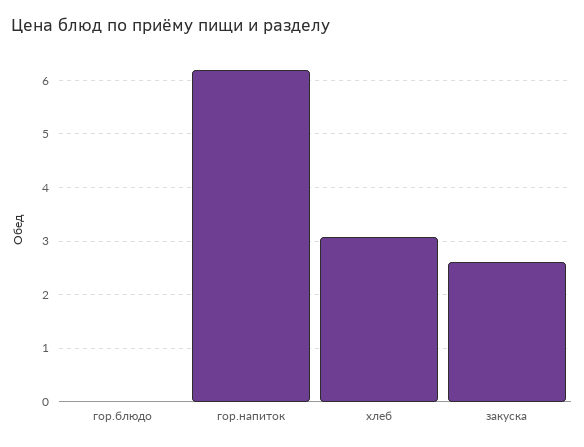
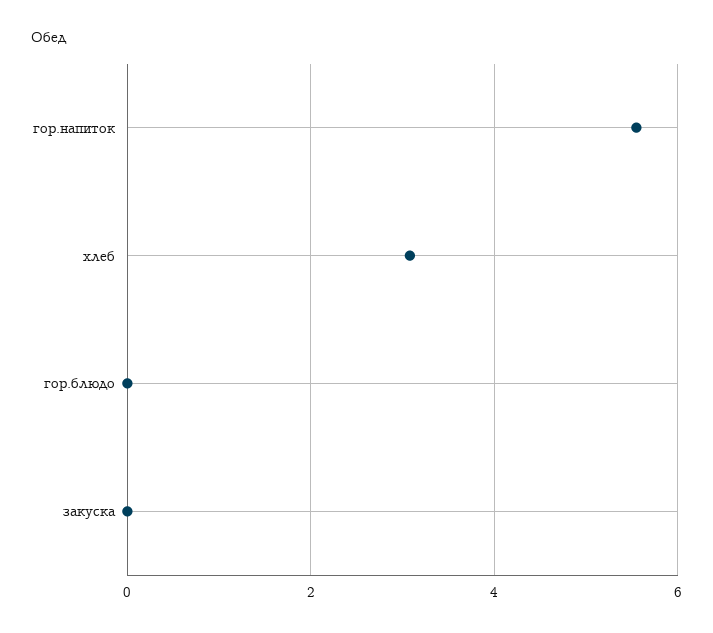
гор.напиток: 6.2 -> 5.6
закуска: 2.6 -> 0

